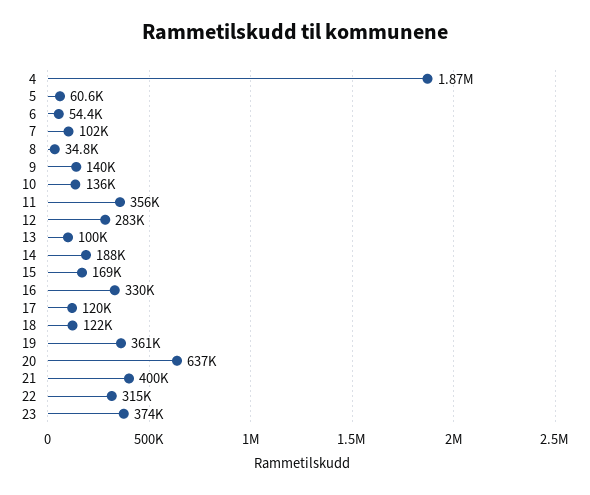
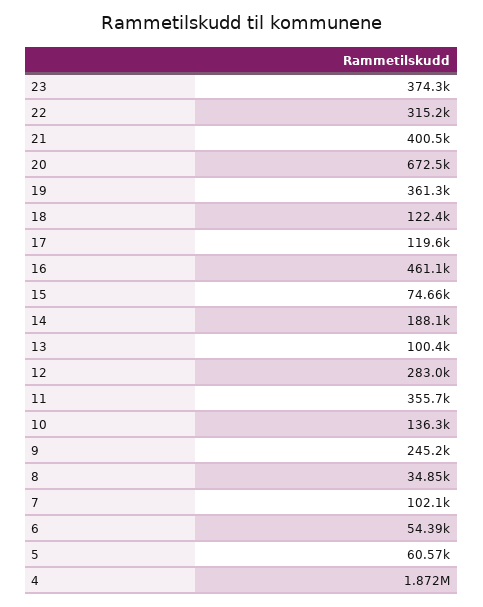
9: 140000 -> 245200
15: 169000 -> 74660
16: 330000 -> 461100
20: 637000 -> 672500

